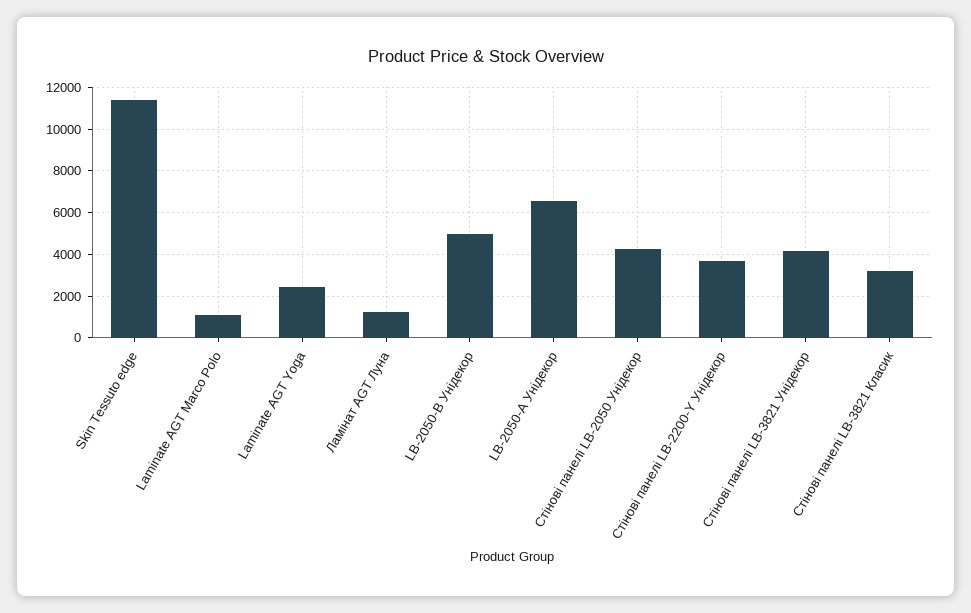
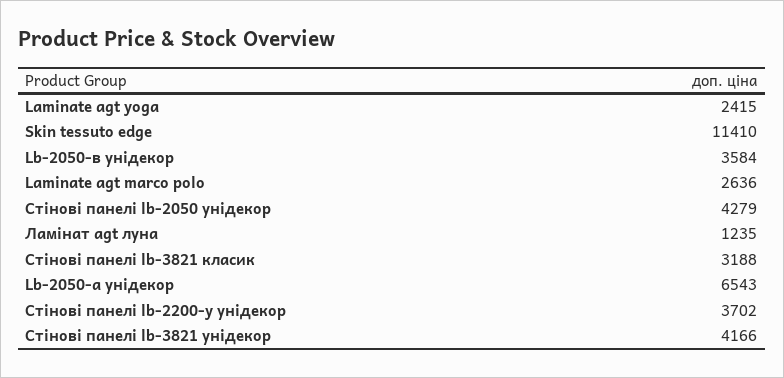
Laminate AGT Marco Polo: 1000 -> 2636
LB-2050-В Унідекор: 5000 -> 3584

